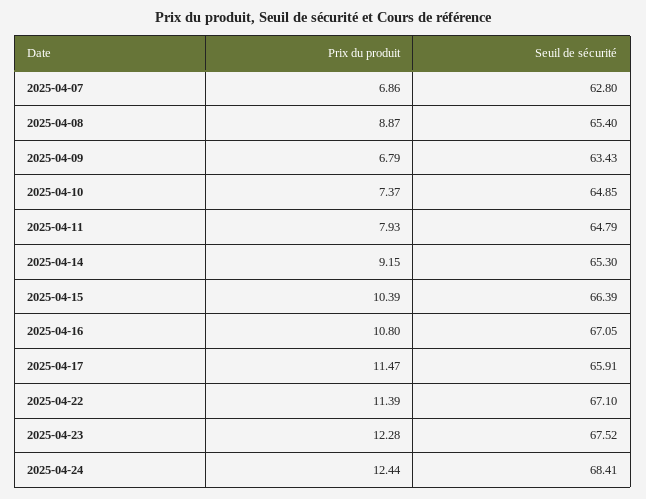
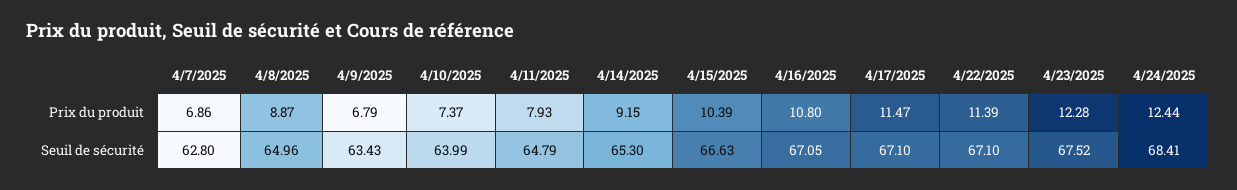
Seuil de sécurité, 2025-04-08: 65.4 -> 64.96
Seuil de sécurité, 2025-04-10: 64.85 -> 63.99
Seuil de sécurité, 2025-04-15: 66.39 -> 66.63
Seuil de sécurité, 2025-04-17: 65.91 -> 67.1

